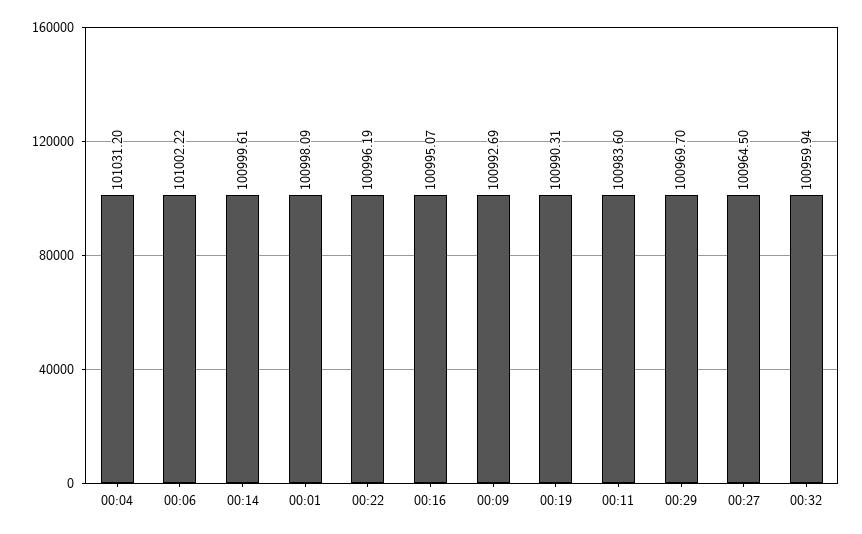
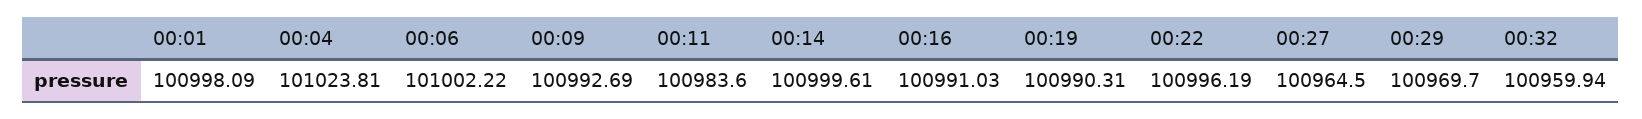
00:04: 101031.2 -> 101023.81
00:16: 100995.07 -> 100991.03

